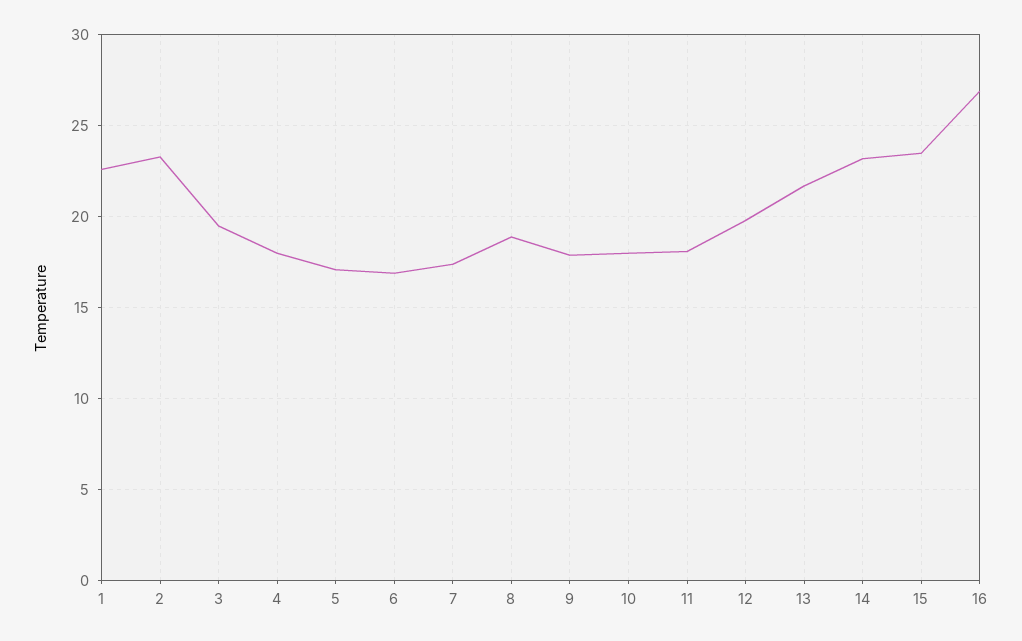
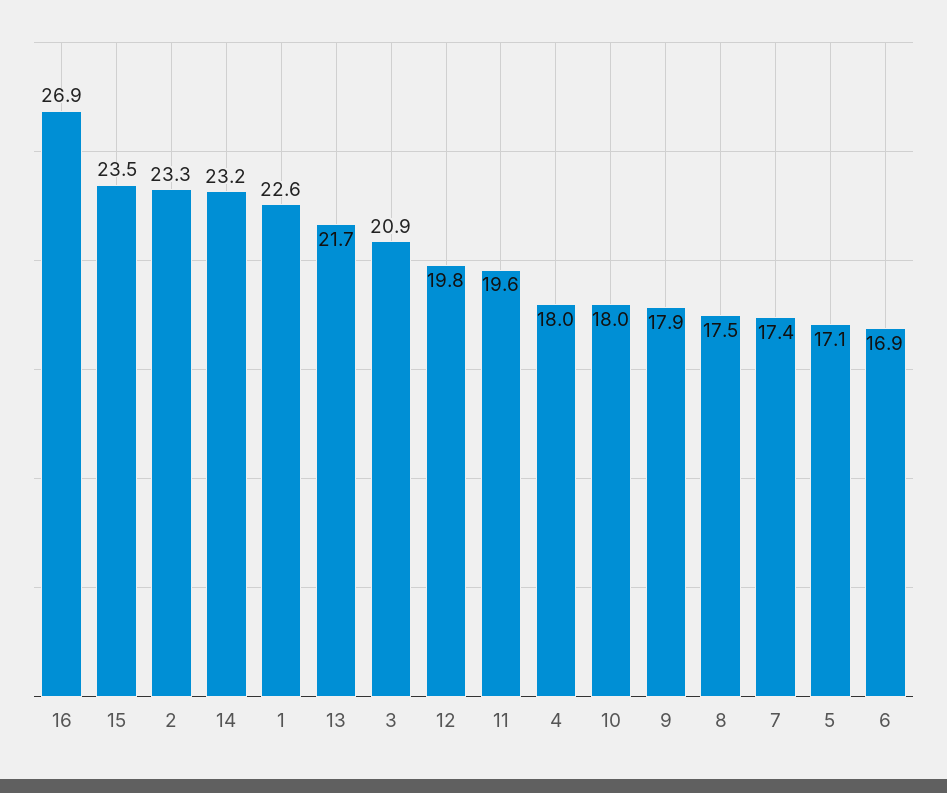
3: 19.5 -> 20.9
8: 19 -> 17.5
11: 18 -> 19.6

